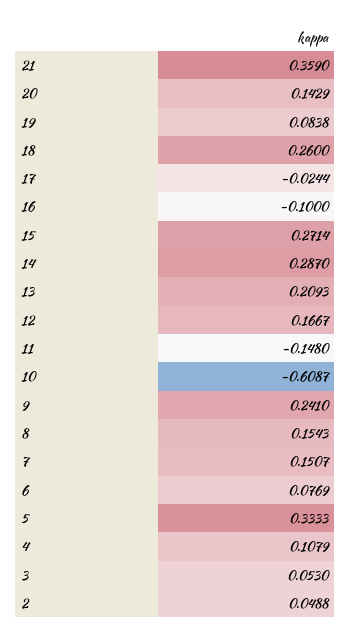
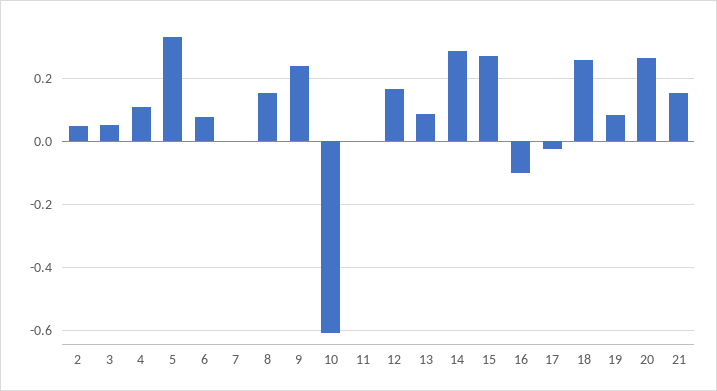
21: 0.359 -> 0.16
20: 0.1429 -> 0.26
13: 0.2093 -> 0.08
11: -0.148 -> 0
7: 0.1507 -> 0

